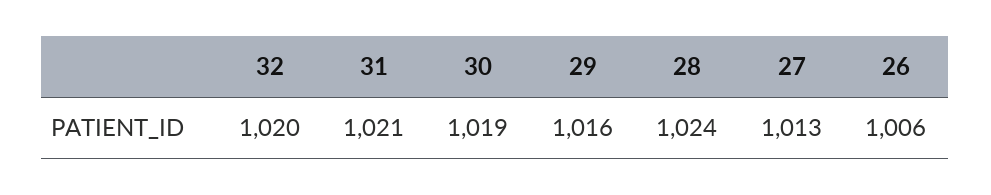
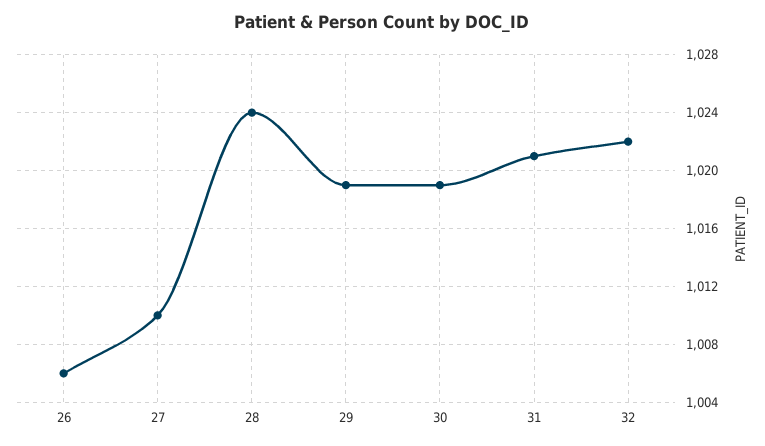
32: 1020 -> 1022
29: 1016 -> 1019
27: 1013 -> 1010

